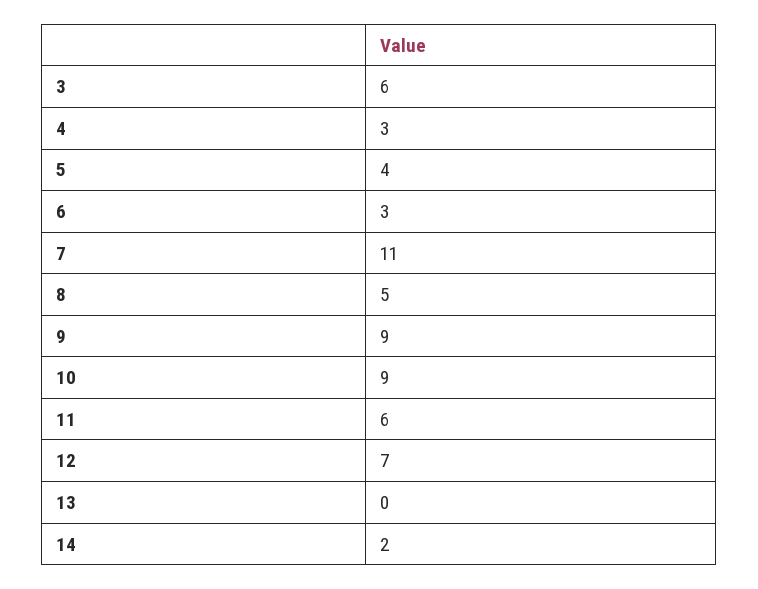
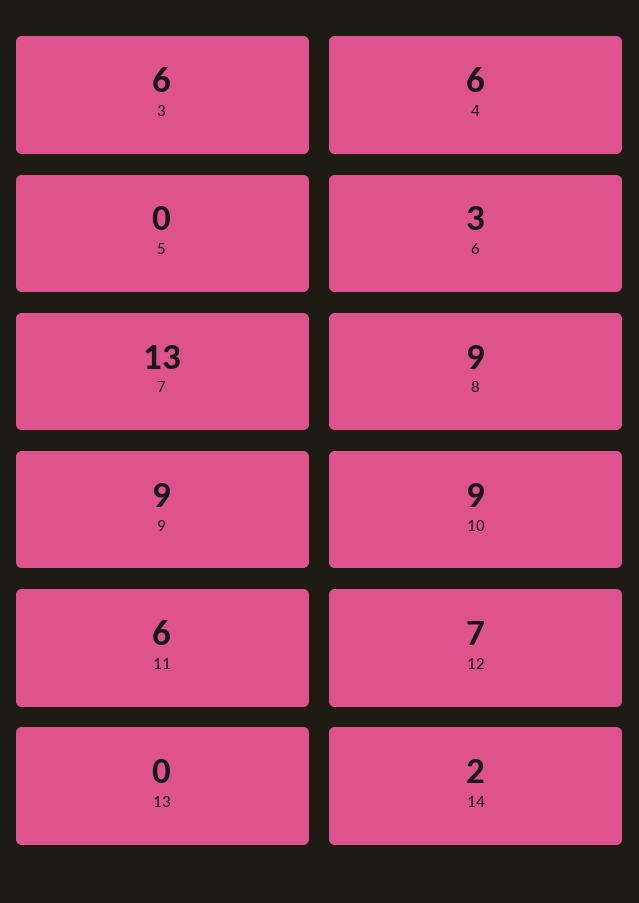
4: 3 -> 6
5: 4 -> 0
7: 11 -> 13
8: 5 -> 9

